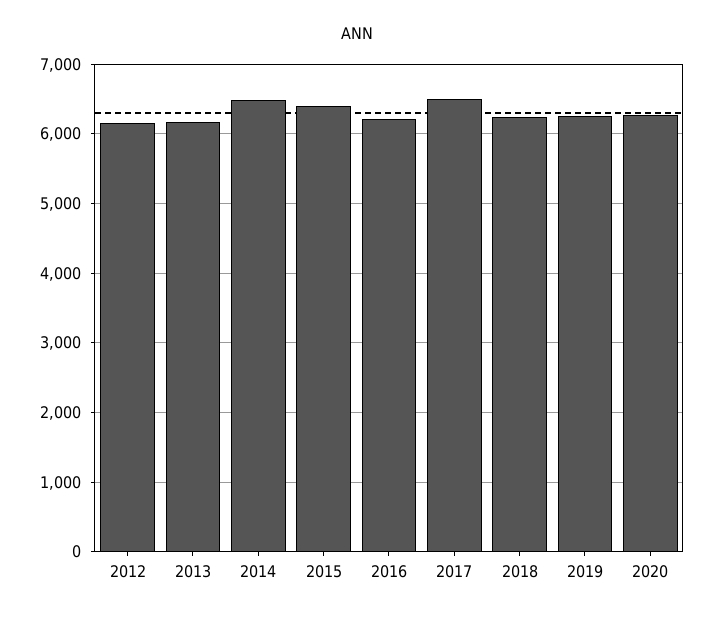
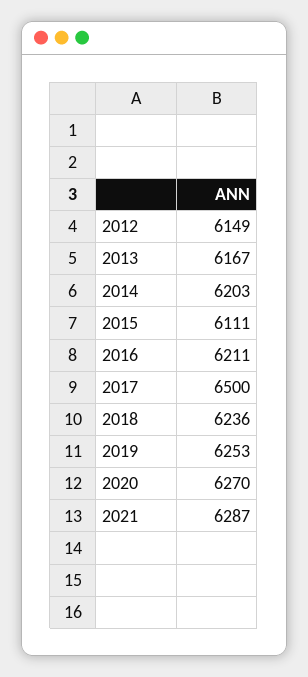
2014: 6500 -> 6203
2015: 6400 -> 6111
2021: none -> 6287

